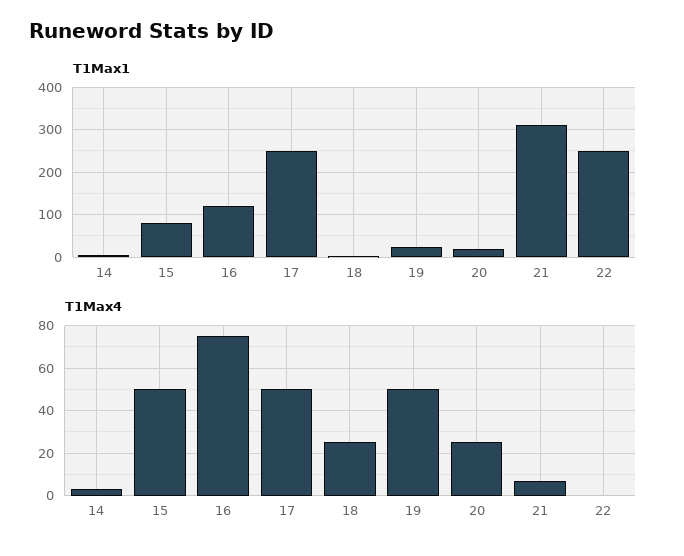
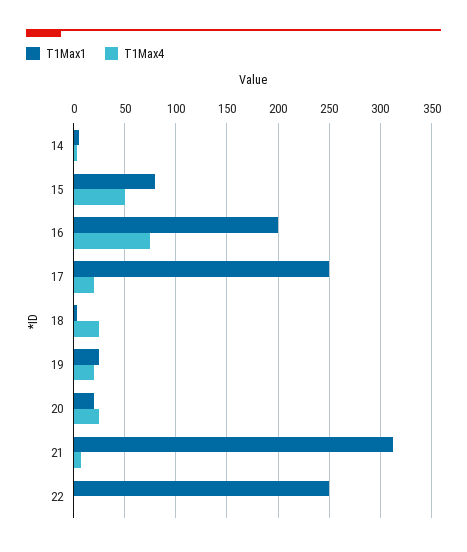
T1Max1, 16: 120 -> 200
T1Max4, 17: 50 -> 20
T1Max4, 19: 50 -> 20

